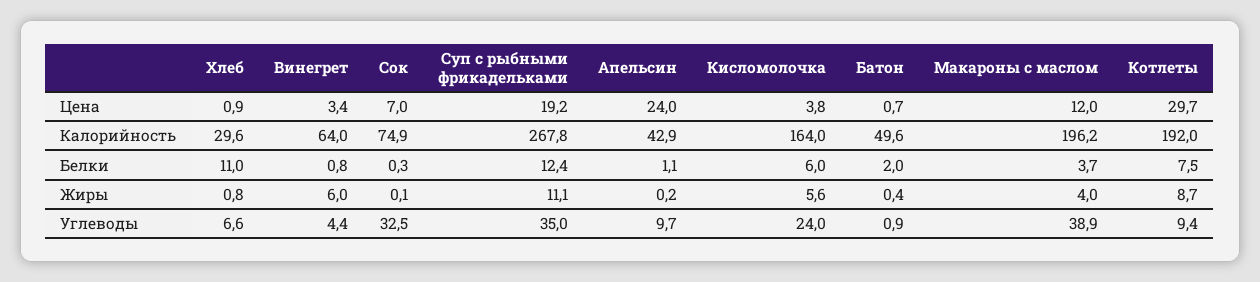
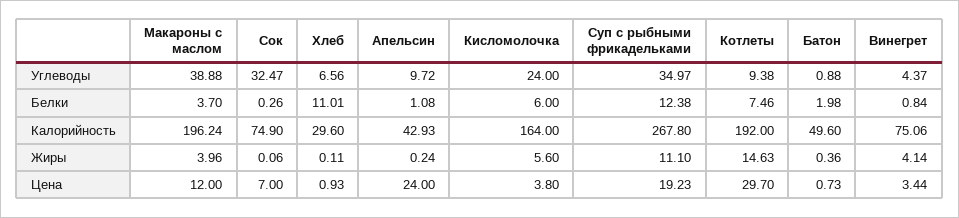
Винегрет, Калорийность: 64 -> 75.06
Хлеб, Жиры: 0.8 -> 0.11
Винегрет, Жиры: 6 -> 4.14
Котлеты, Жиры: 8.7 -> 14.63

